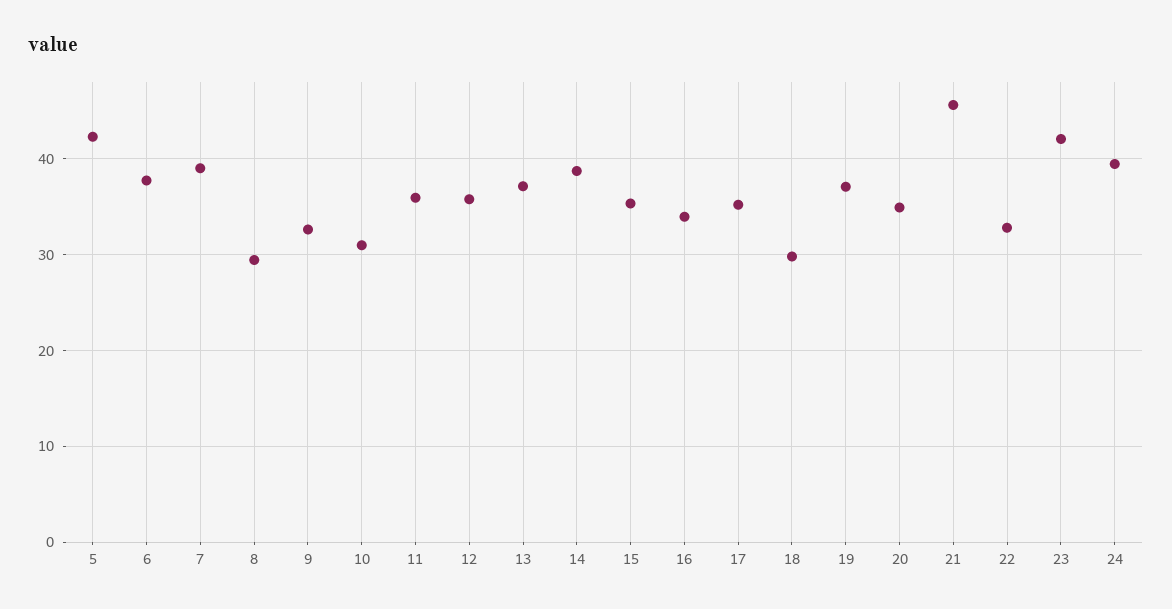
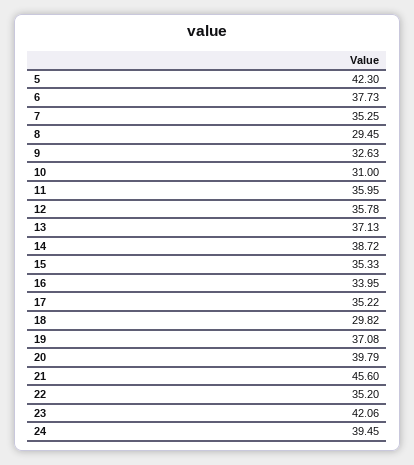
7: 39 -> 35.25
20: 35 -> 39.79
22: 33 -> 35.2

